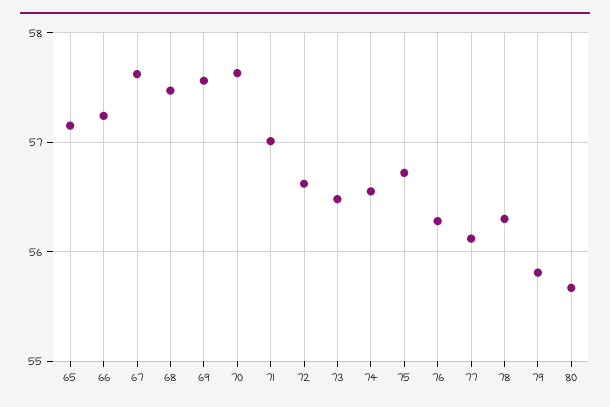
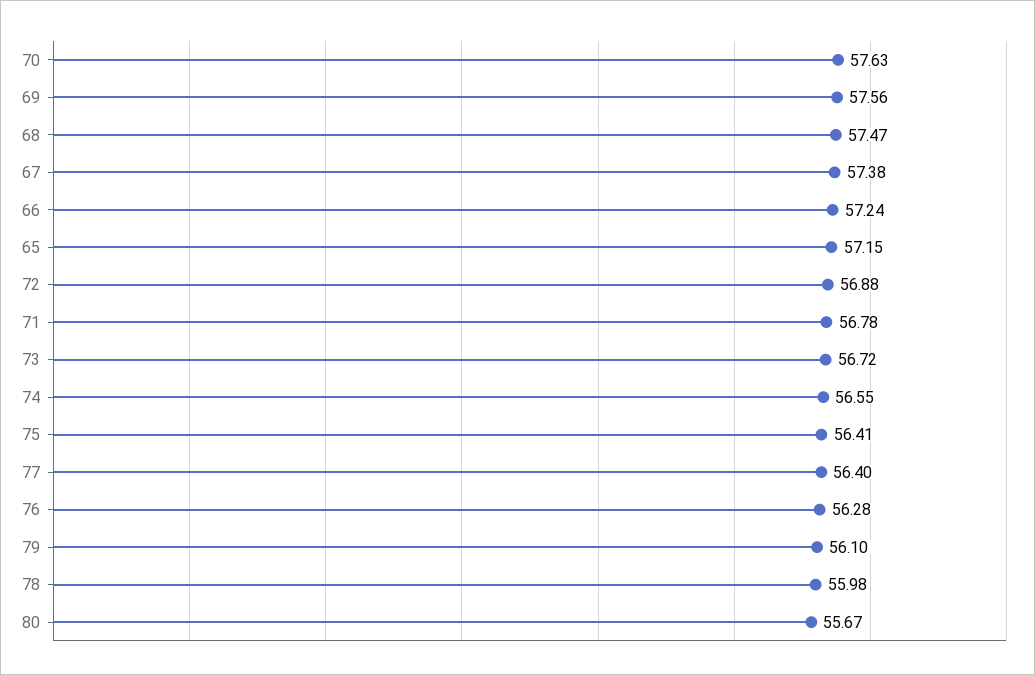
67: 57.6 -> 57.38
71: 57 -> 56.78
72: 56.6 -> 56.88
73: 56.5 -> 56.72
75: 56.7 -> 56.41
77: 56.1 -> 56.4
78: 56.3 -> 55.98
79: 55.8 -> 56.1

